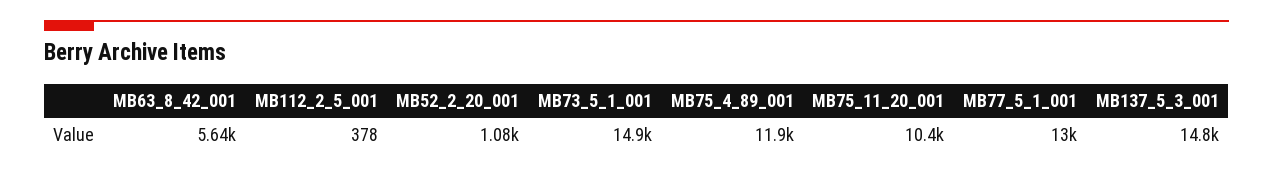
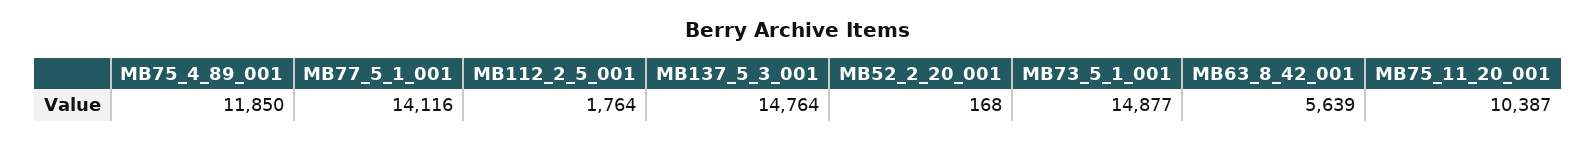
MB112_2_5_001: 378 -> 1764
MB52_2_20_001: 1080 -> 168
MB77_5_1_001: 13000 -> 14116

